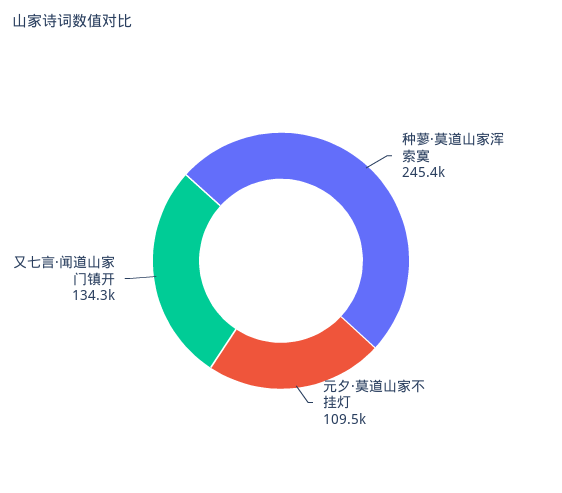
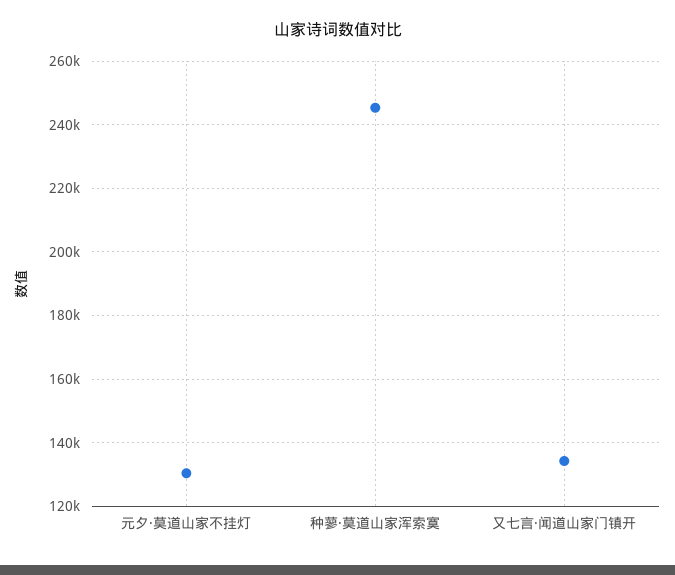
元夕·莫道山家不挂灯: 109500 -> 130000

